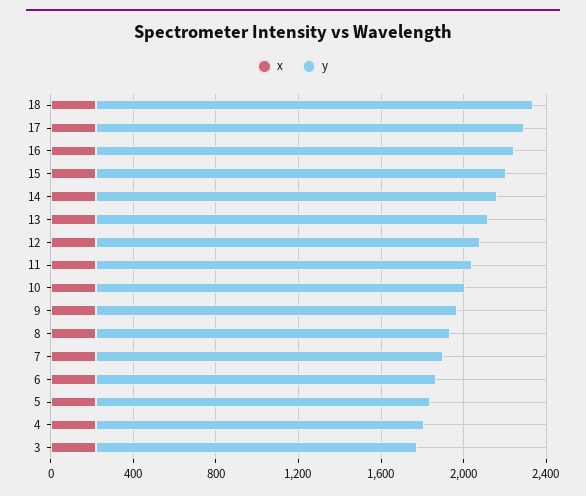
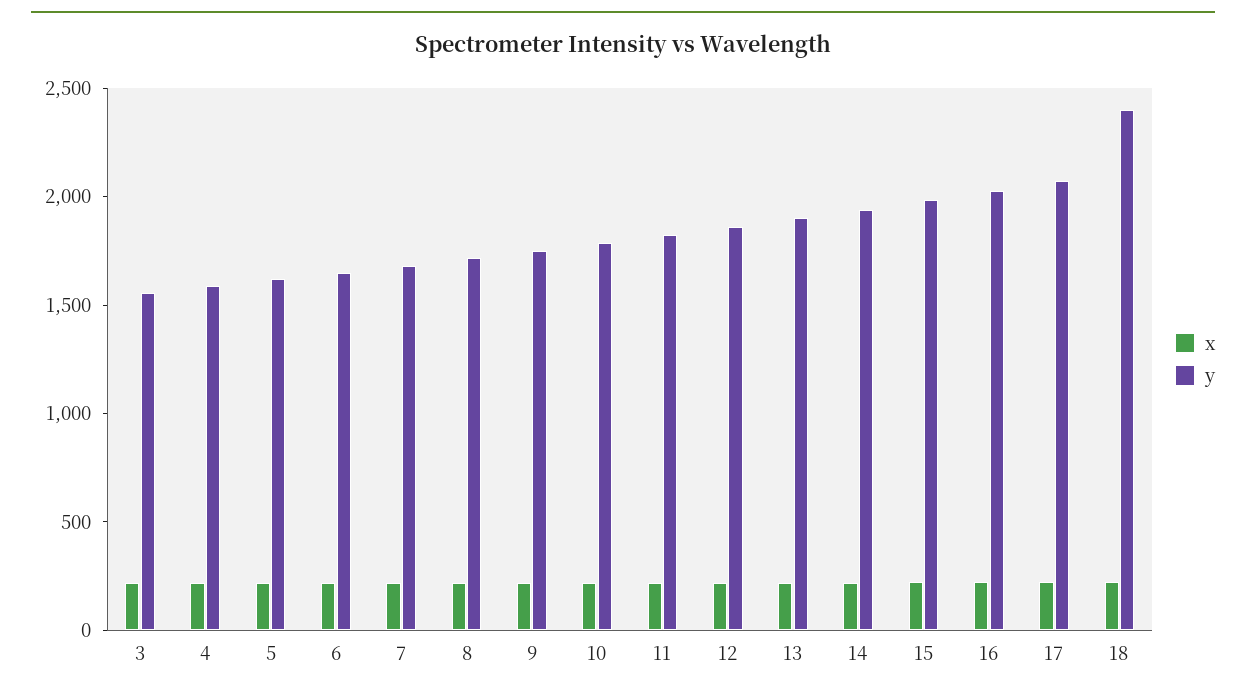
y, 18: 2100 -> 2400

